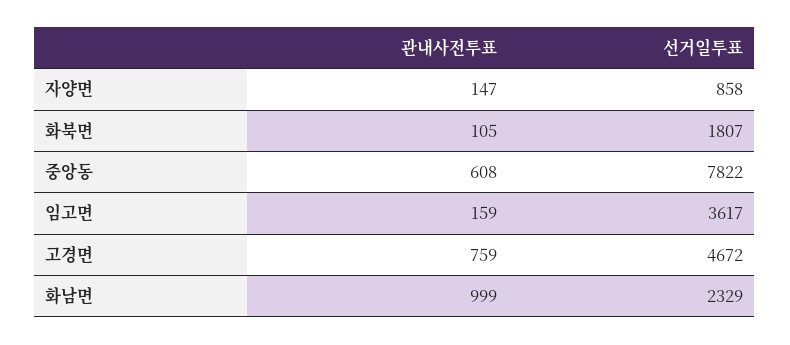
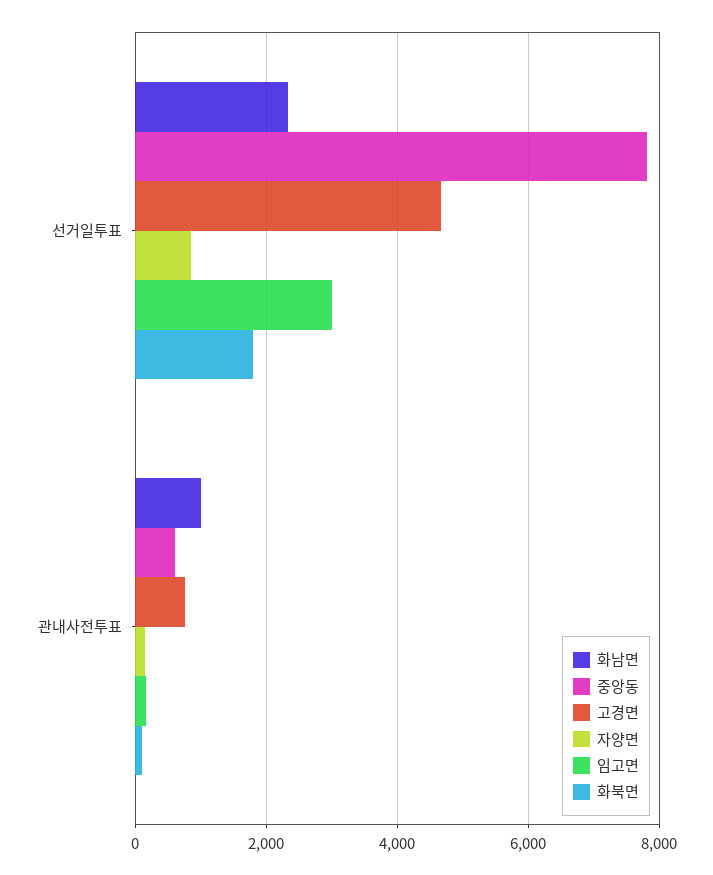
임고면, 선거일투표: 3617 -> 3000

